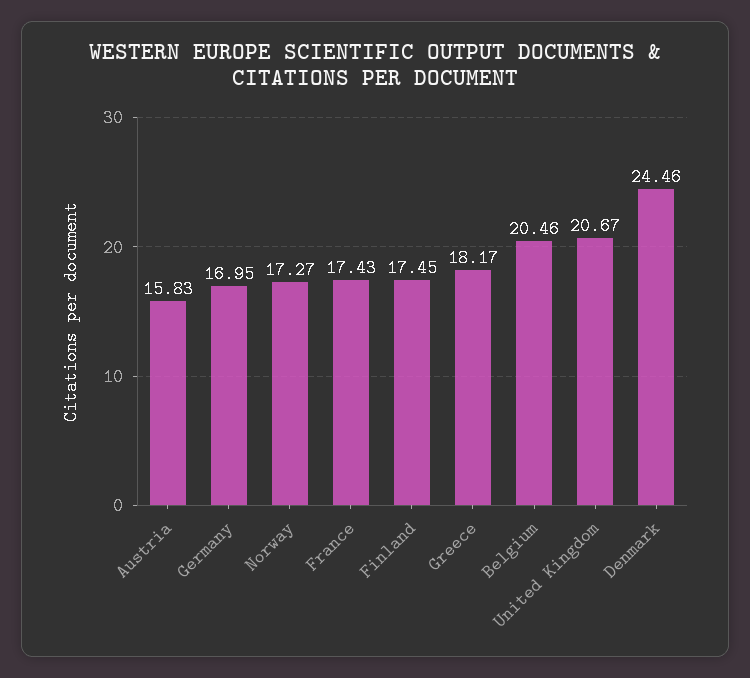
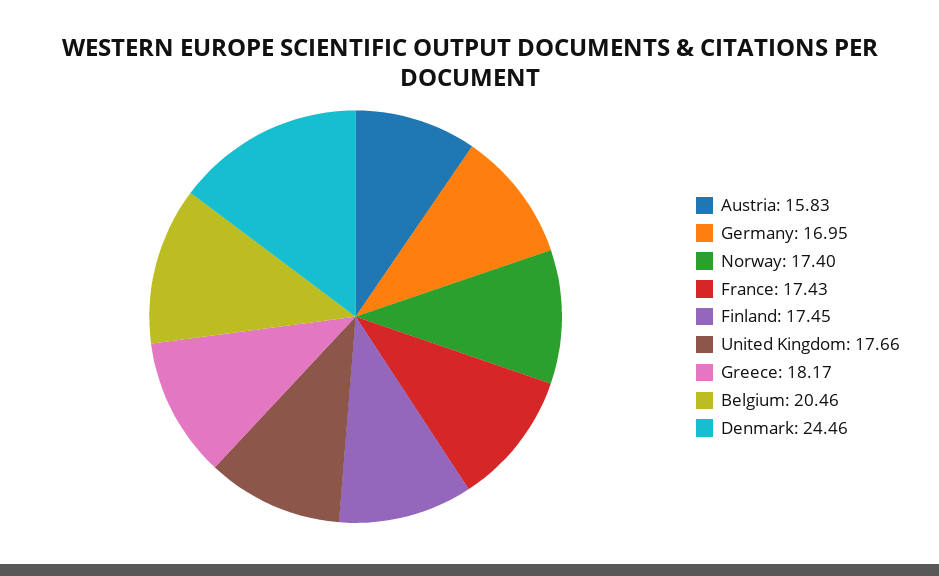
Norway: 17.27 -> 17.4
United Kingdom: 20.67 -> 17.66

